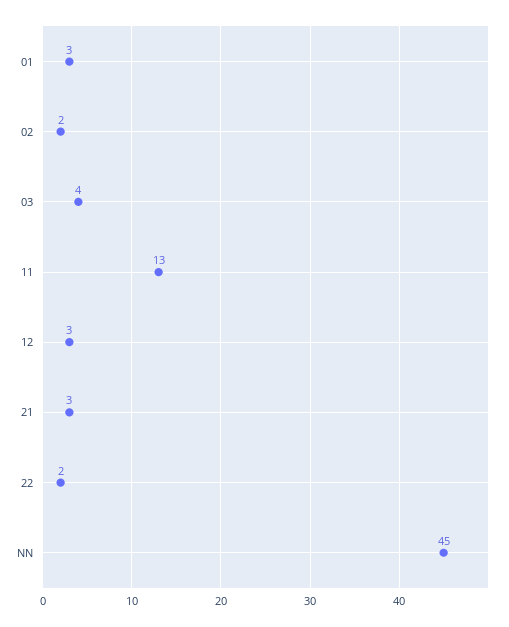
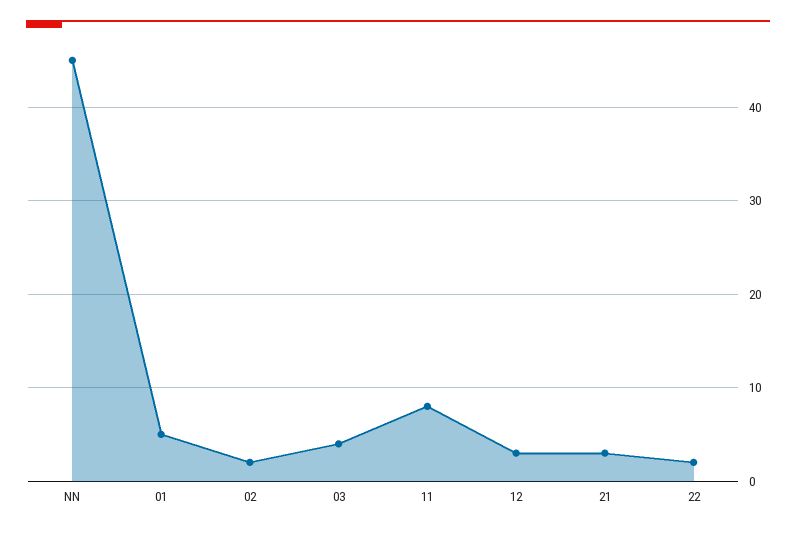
01: 3 -> 5
11: 13 -> 8

